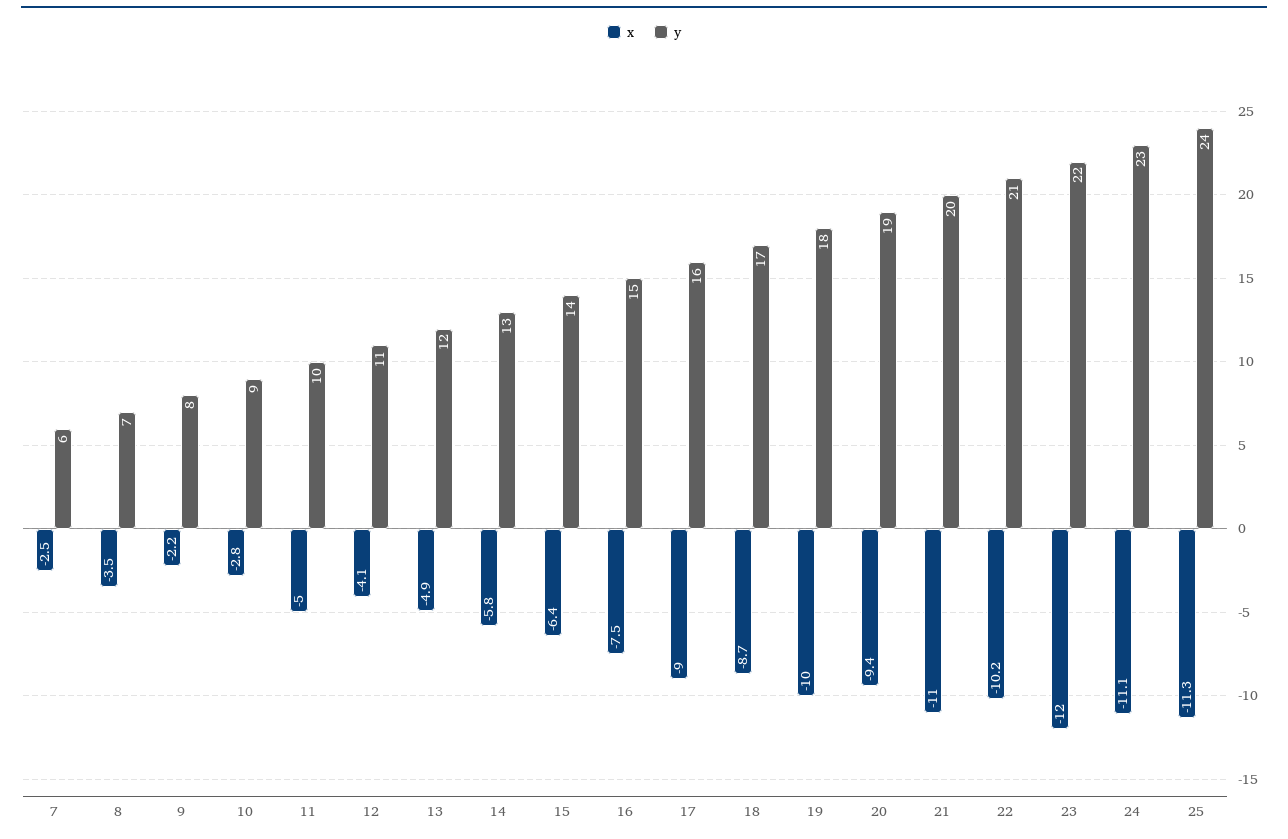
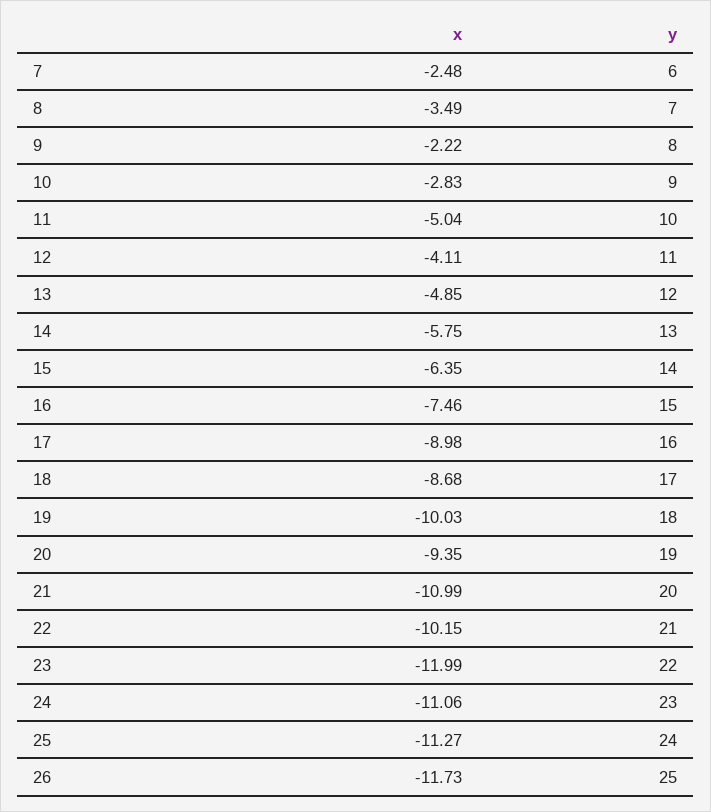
x, 26: none -> -11.73
y, 26: none -> 25

